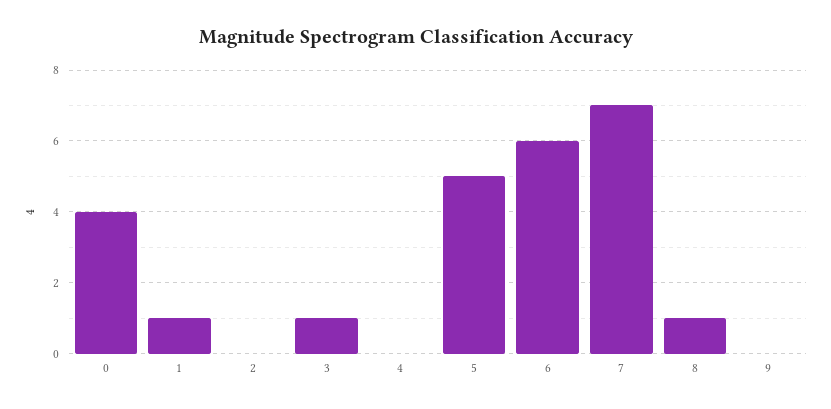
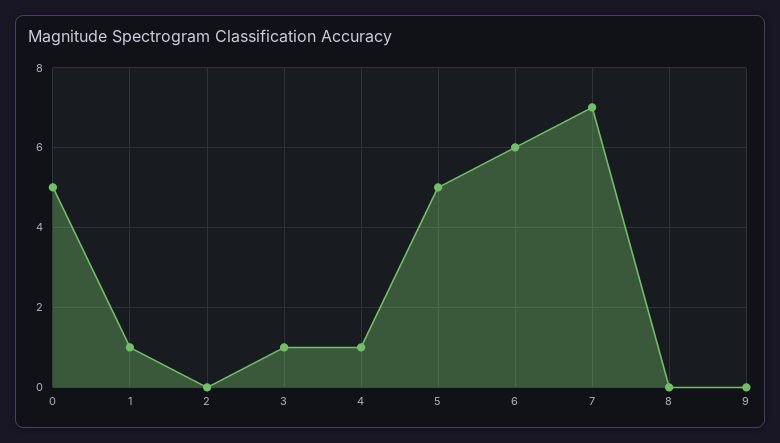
0: 4 -> 5
4: 0 -> 1
8: 1 -> 0

